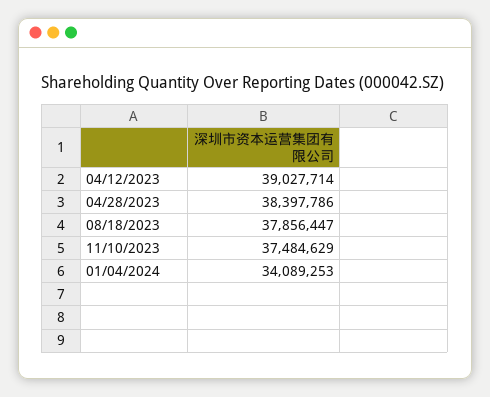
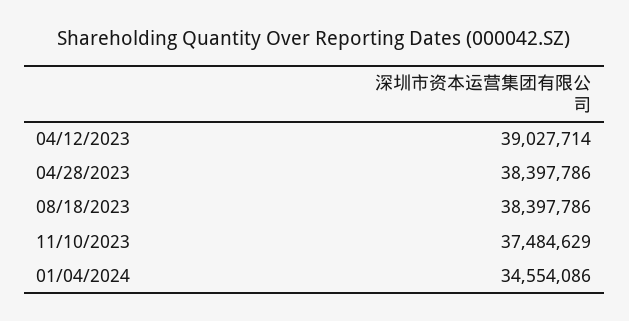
08/18/2023: 37856447 -> 38397786
01/04/2024: 34089253 -> 34554086

